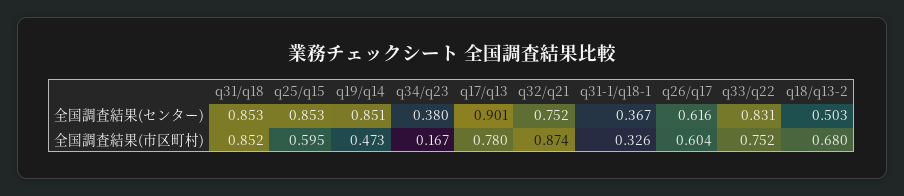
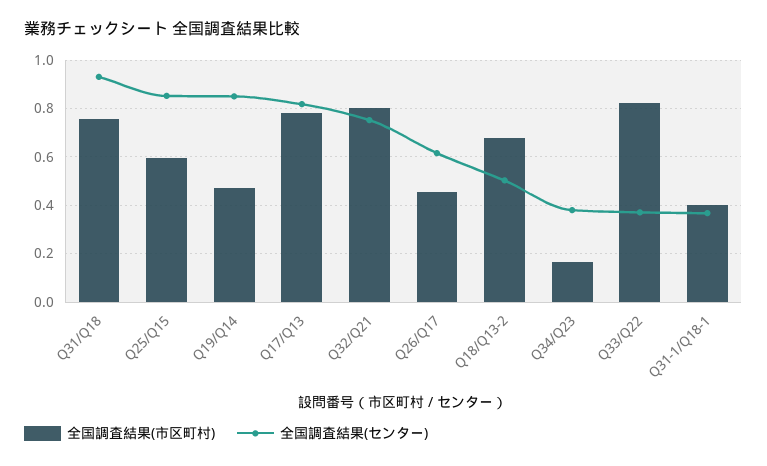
全国調査結果(センター), q31/q18: 0.853 -> 0.925
全国調査結果(センター), q17/q13: 0.901 -> 0.825
全国調査結果(センター), q33/q22: 0.831 -> 0.375
全国調査結果(市区町村), q31/q18: 0.852 -> 0.75
全国調査結果(市区町村), q32/q21: 0.874 -> 0.8
全国調査結果(市区町村), q31-1/q18-1: 0.326 -> 0.4
全国調査結果(市区町村), q26/q17: 0.604 -> 0.45
全国調査結果(市区町村), q33/q22: 0.752 -> 0.825

